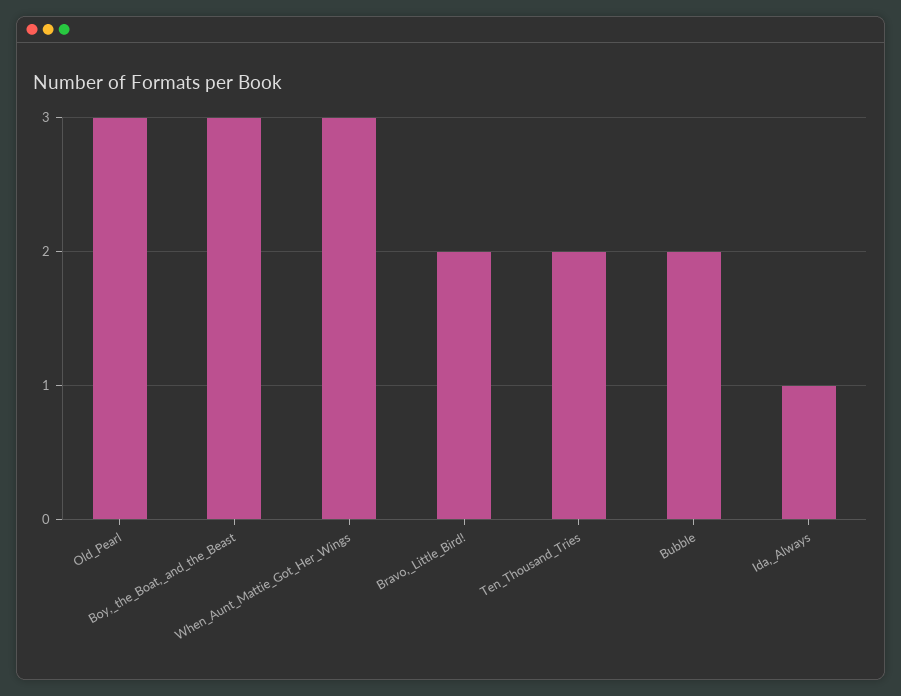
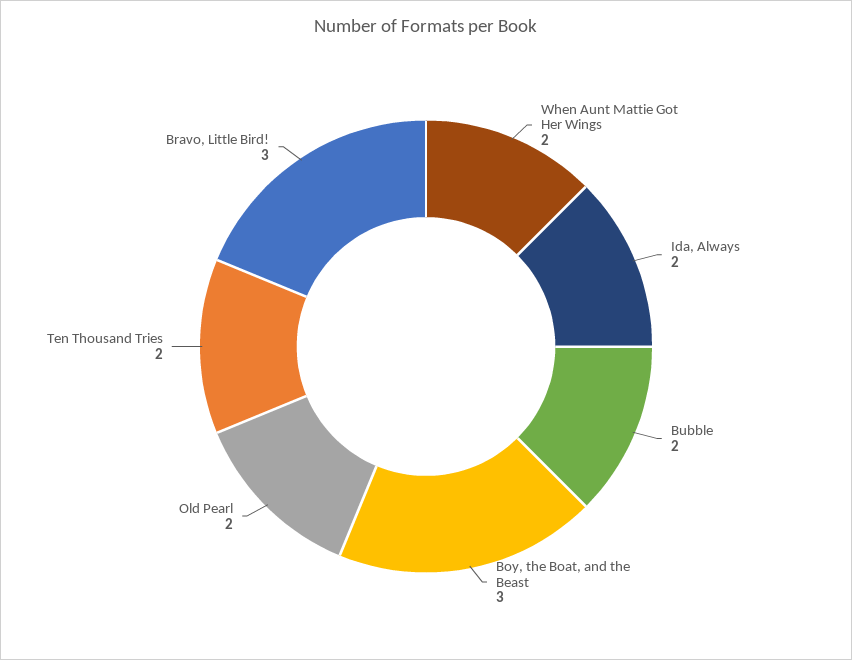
Old_Pearl: 3 -> 2
When_Aunt_Mattie_Got_Her_Wings: 3 -> 2
Bravo,_Little_Bird!: 2 -> 3
Ida,_Always: 1 -> 2

